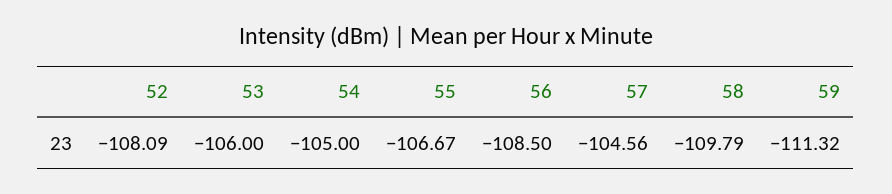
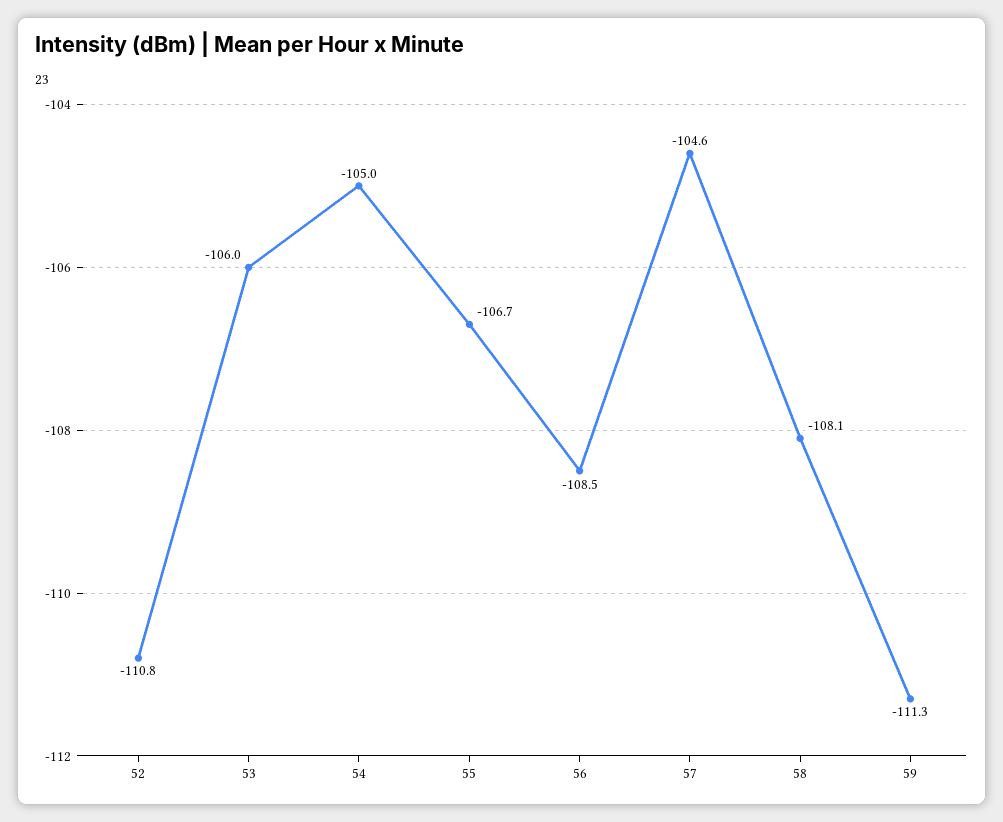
52: -108.09 -> -110.8
58: -109.79 -> -108.1

